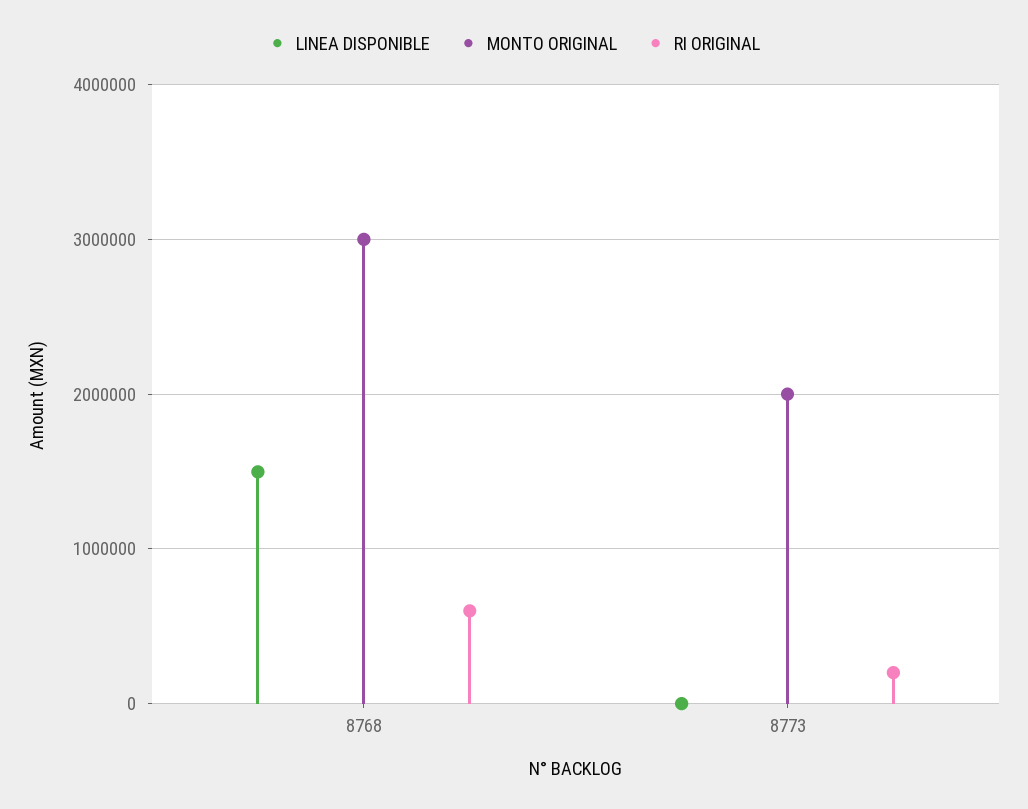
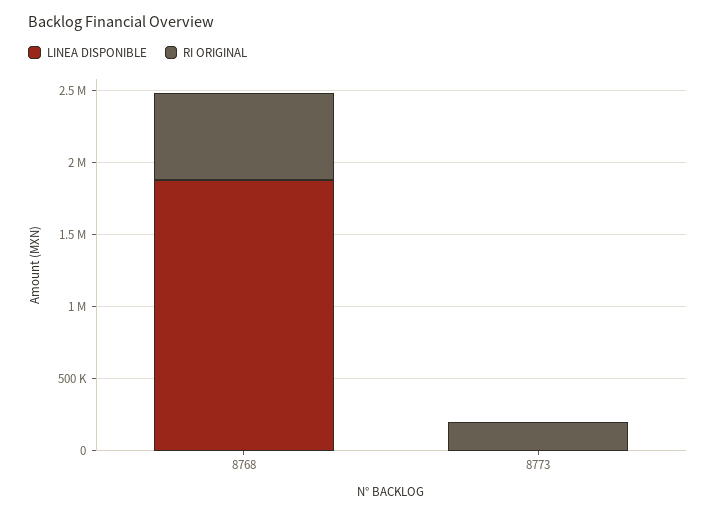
LINEA DISPONIBLE, 8768: 1500000 -> 1900000
MONTO ORIGINAL, 8768: 3000000 -> none
MONTO ORIGINAL, 8773: 2000000 -> none

